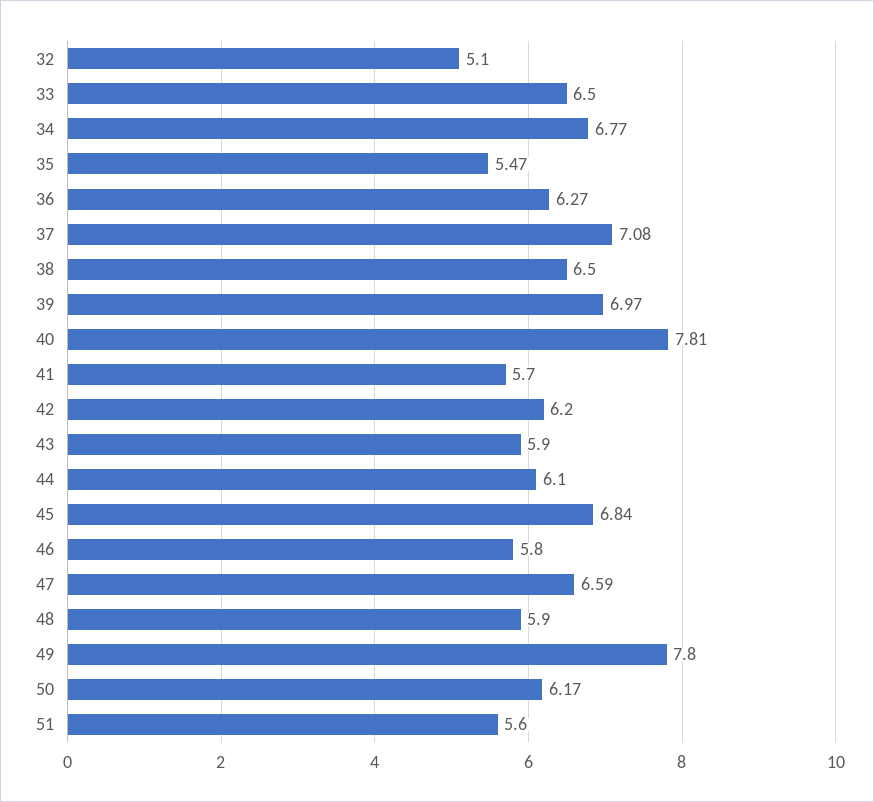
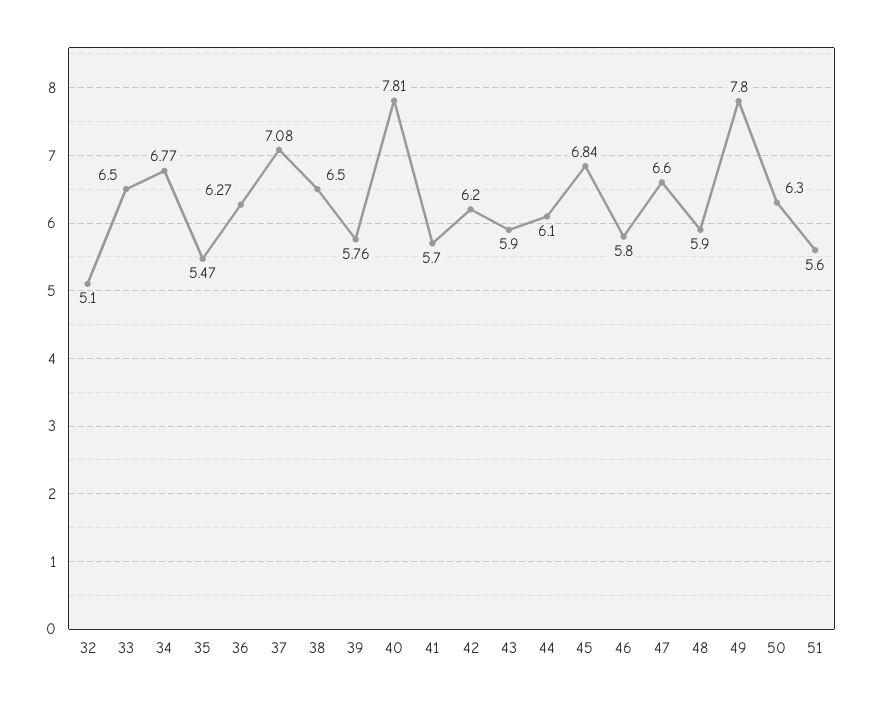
39: 6.97 -> 5.76
47: 6.59 -> 6.6
50: 6.17 -> 6.3

